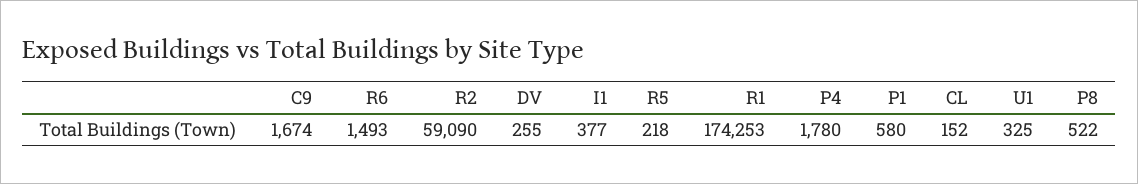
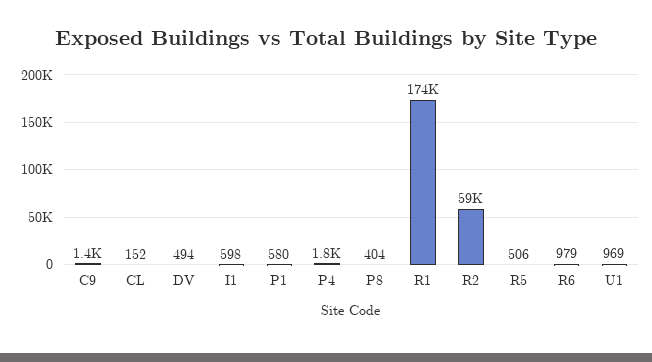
C9: 1674 -> 1400
R6: 1493 -> 979
DV: 255 -> 494
I1: 377 -> 598
R5: 218 -> 506
U1: 325 -> 969
P8: 522 -> 404

